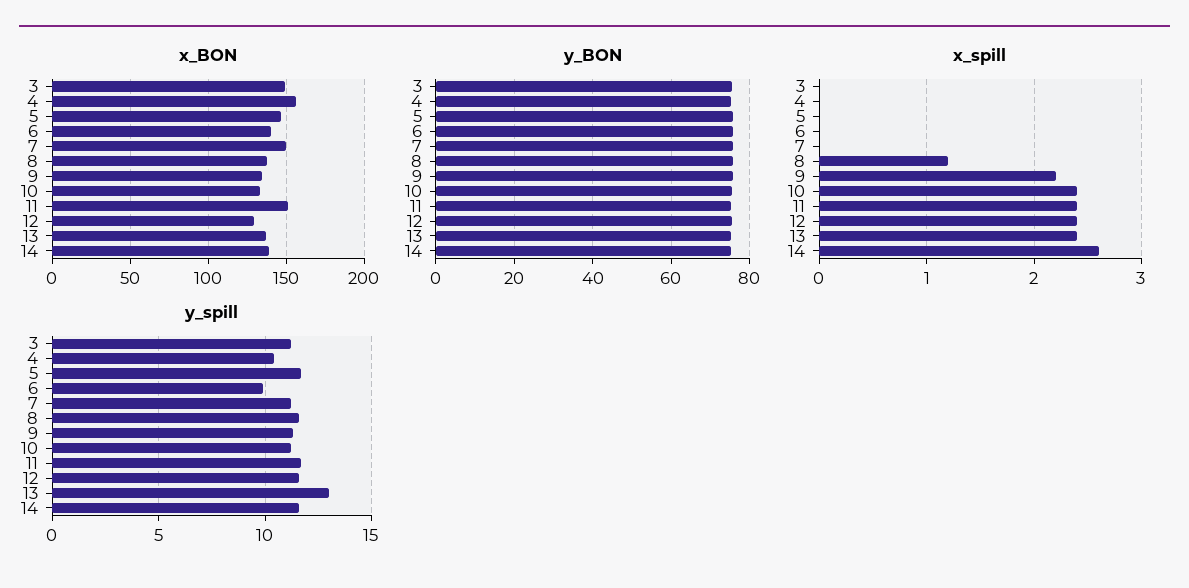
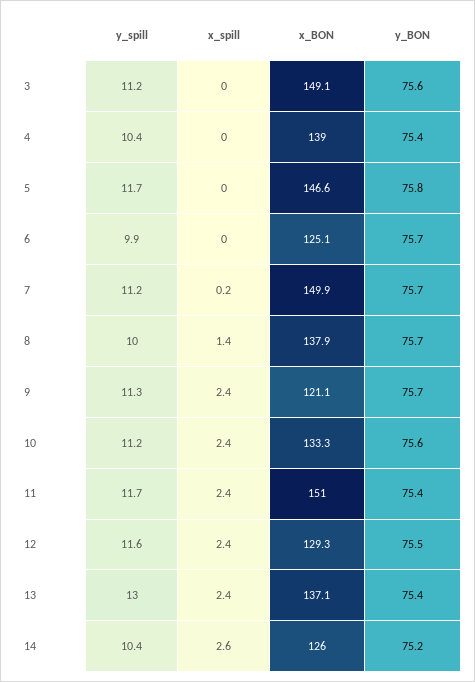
x_BON, 4: 155 -> 139
x_BON, 6: 140 -> 125.1
x_BON, 9: 135 -> 121.1
x_BON, 14: 140 -> 126
x_spill, 7: 0 -> 0.2
x_spill, 8: 1.2 -> 1.4
x_spill, 9: 2.2 -> 2.4
y_spill, 8: 11.5 -> 10
y_spill, 14: 11.5 -> 10.4

